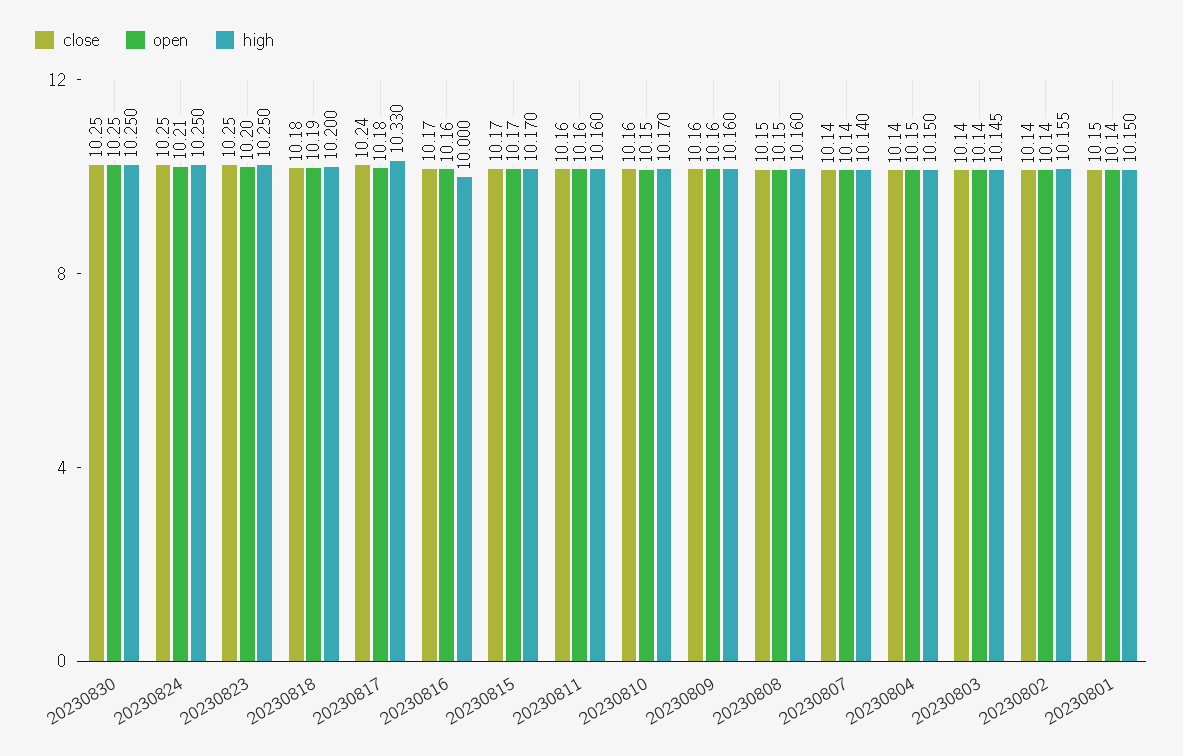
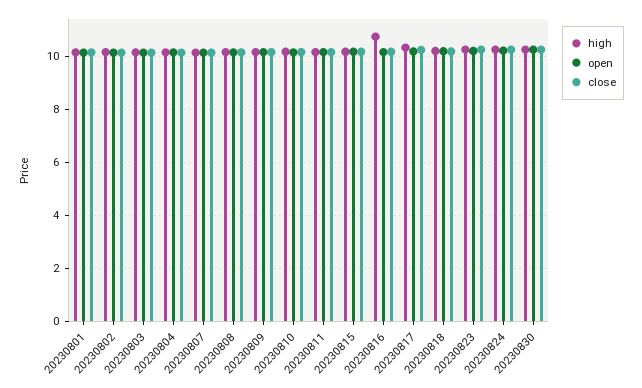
high, 20230816: 10 -> 10.75

